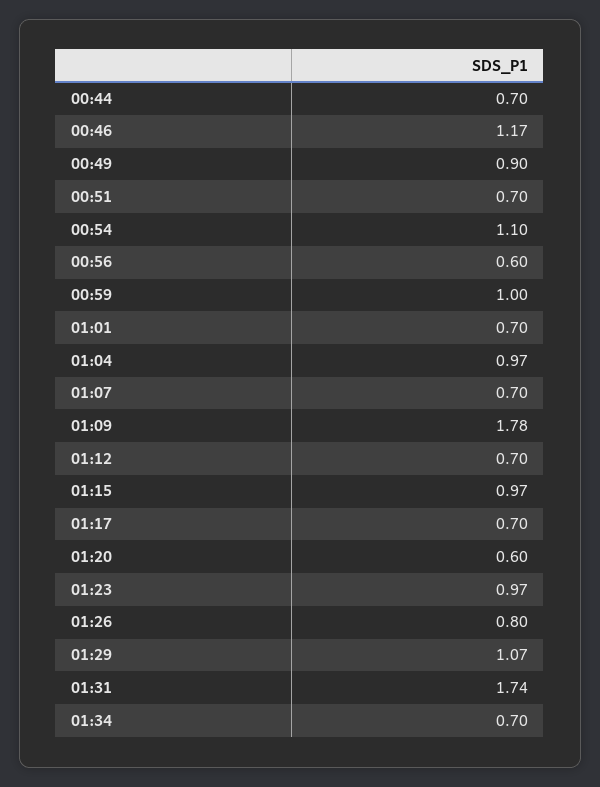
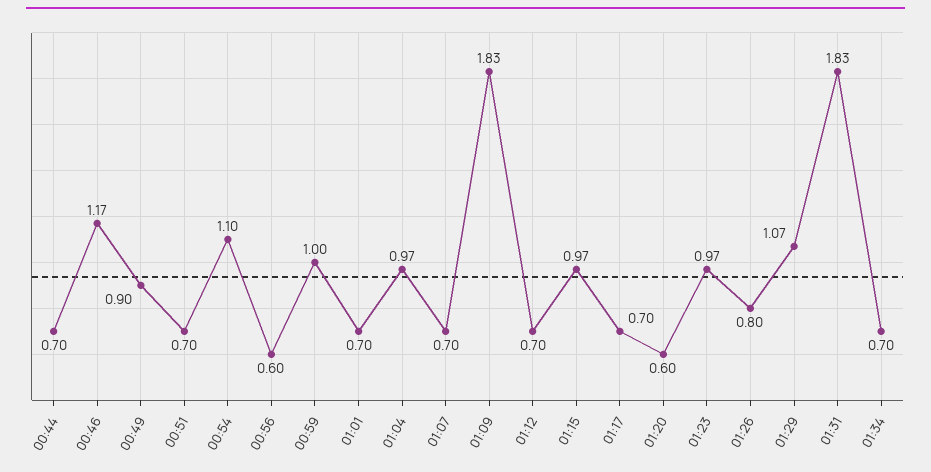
01:09: 1.78 -> 1.83
01:31: 1.74 -> 1.83

